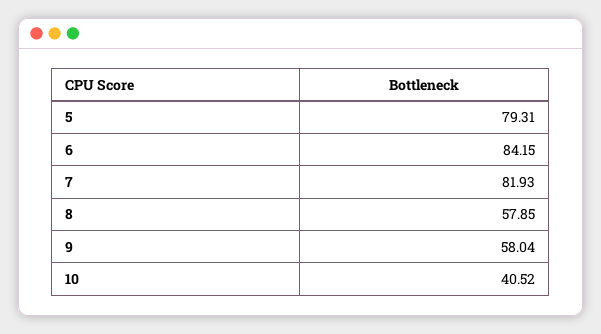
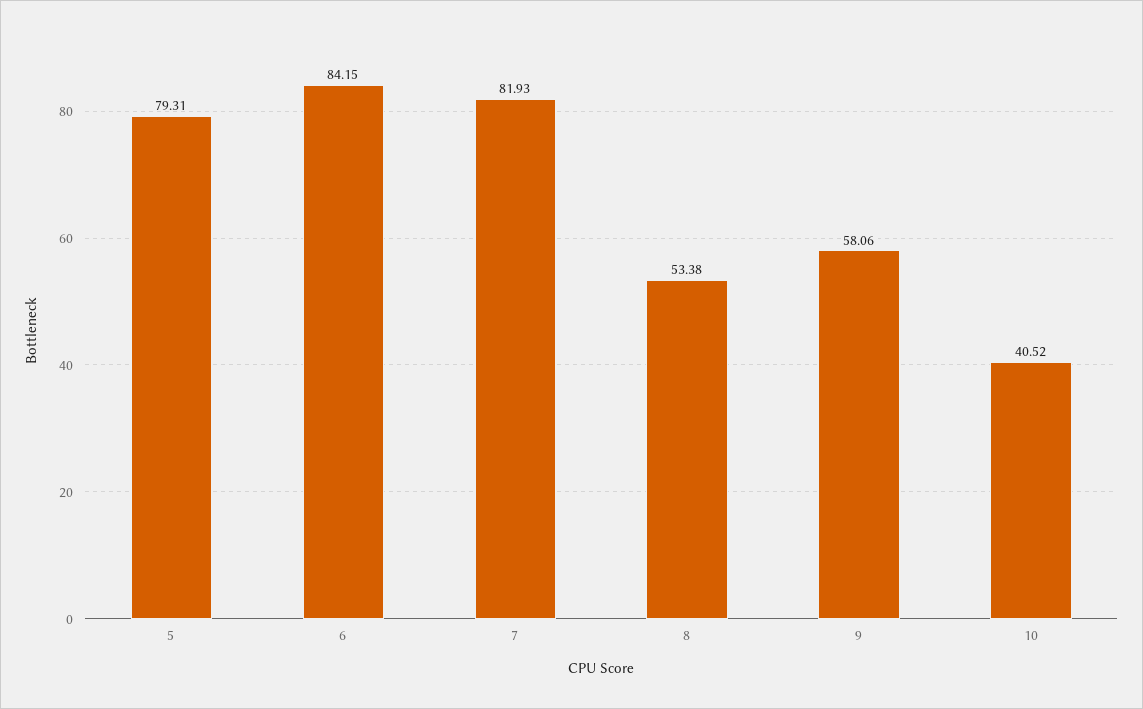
8: 57.85 -> 53.38
9: 58.04 -> 58.06

